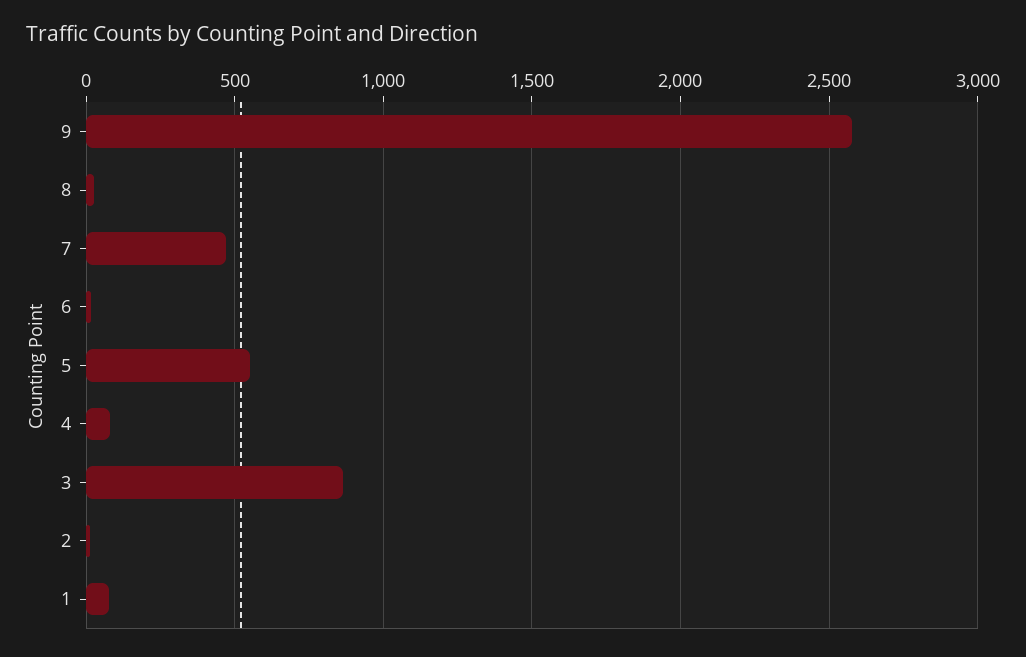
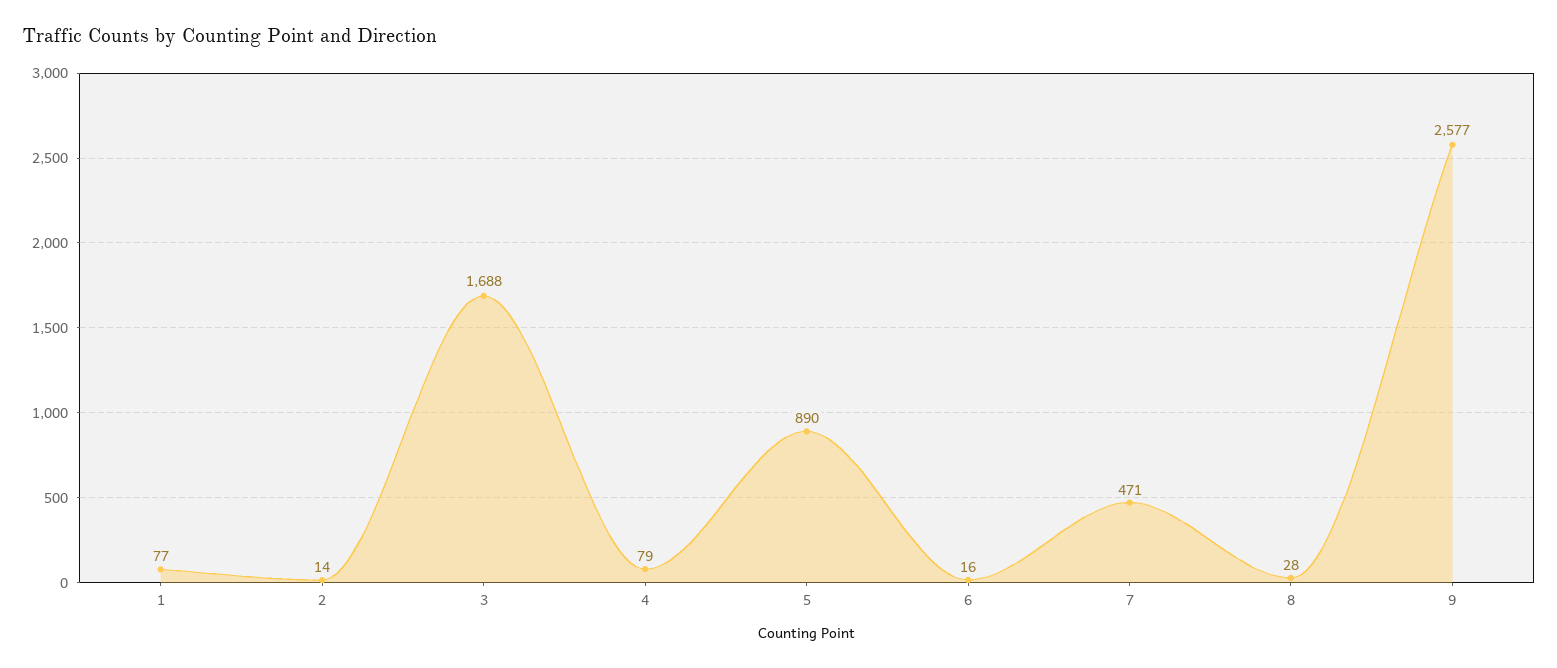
5: 550 -> 890
3: 850 -> 1688

